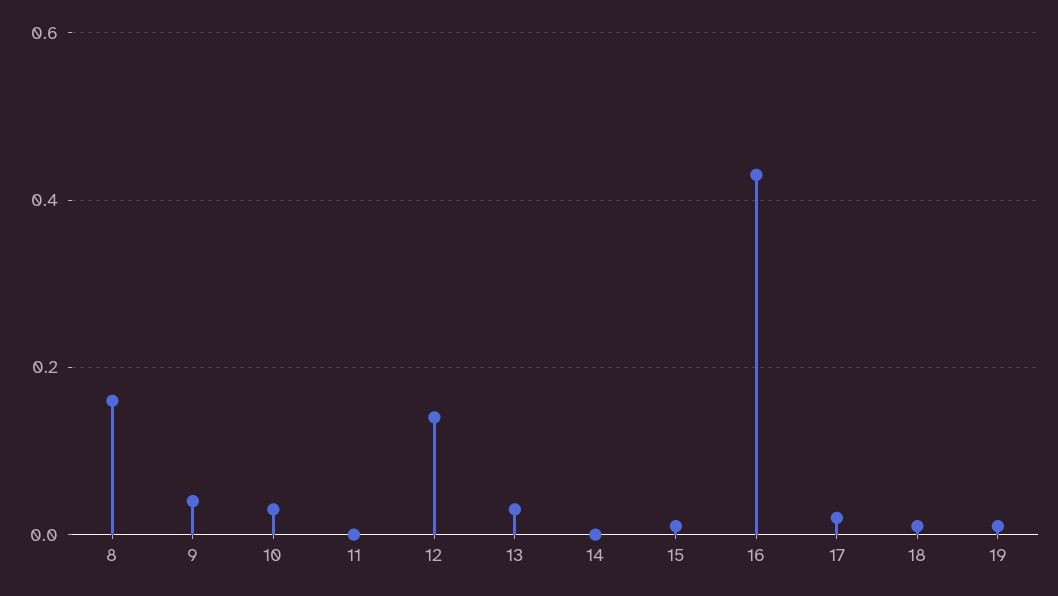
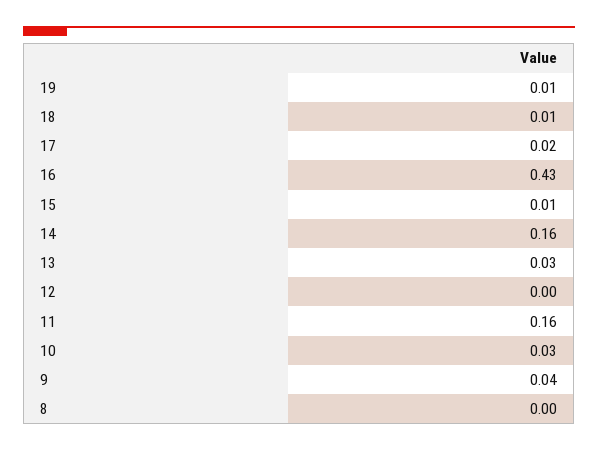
8: 0.15 -> 0
11: 0 -> 0.16
12: 0.15 -> 0
14: 0 -> 0.16

